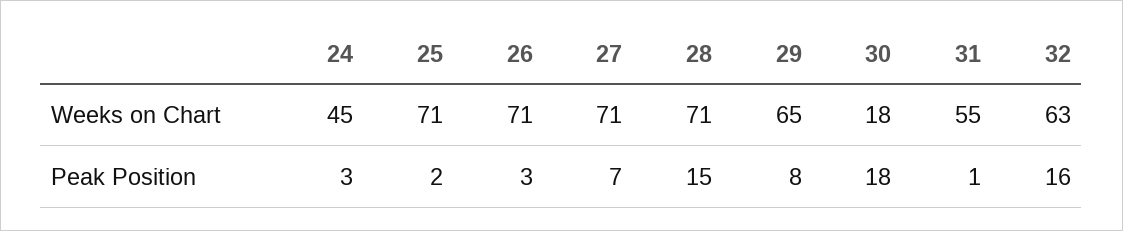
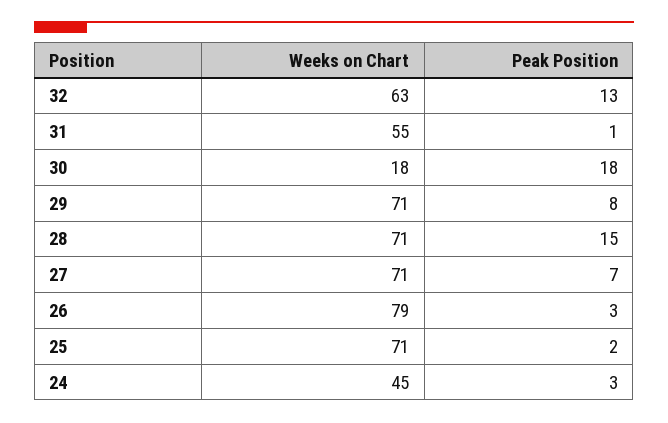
26, Weeks on Chart: 71 -> 79
29, Weeks on Chart: 65 -> 71
32, Peak Position: 16 -> 13

